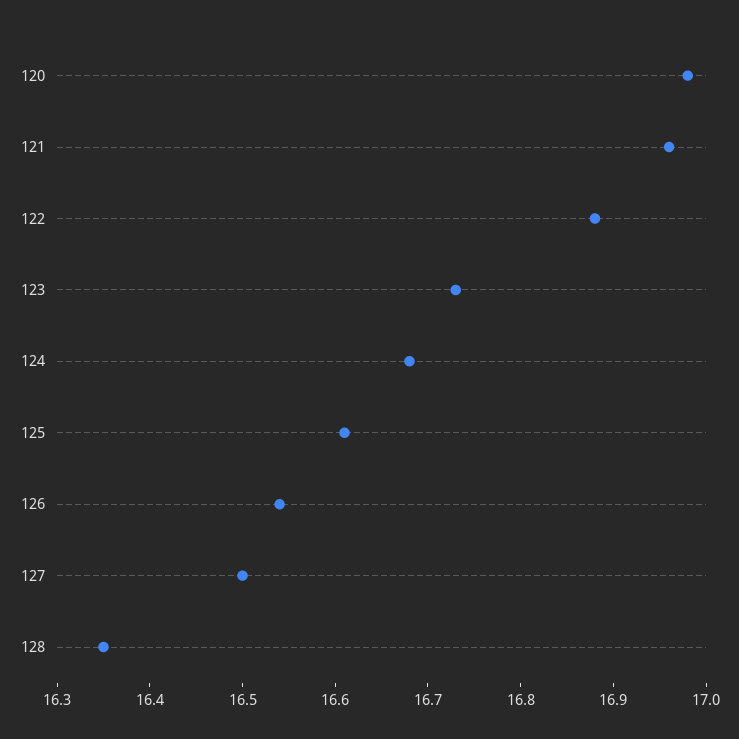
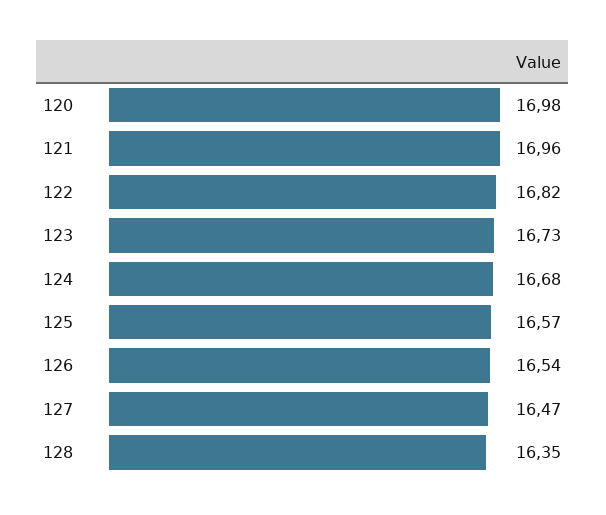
122: 16.88 -> 16.82
125: 16.61 -> 16.57
127: 16.5 -> 16.47

